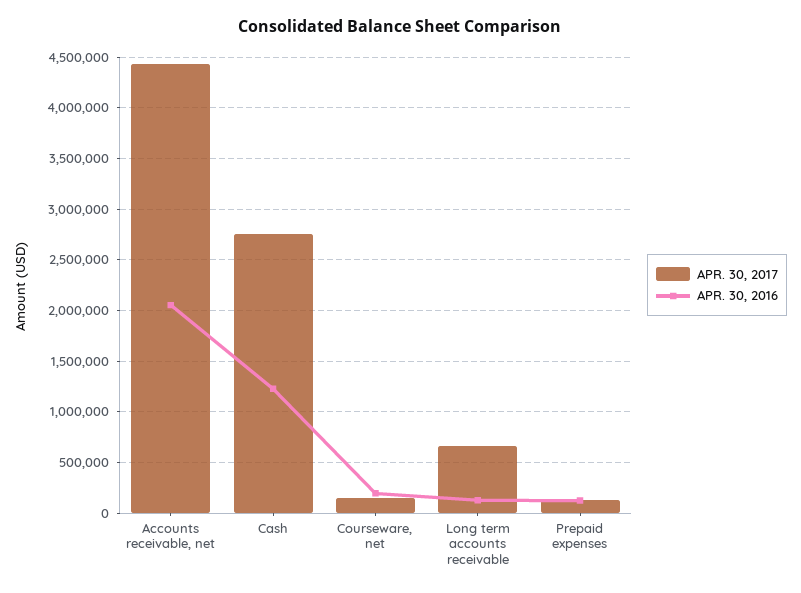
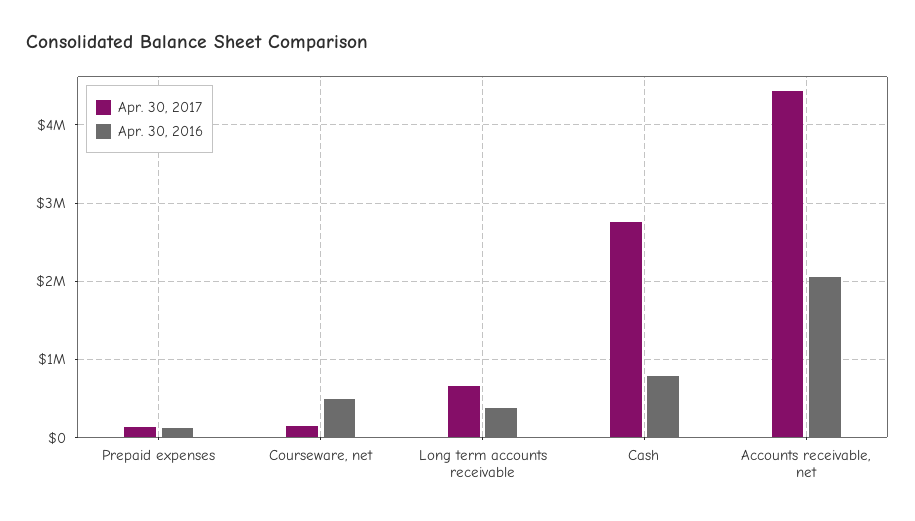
APR. 30, 2016, Cash: 1200000 -> 800000
APR. 30, 2016, Courseware, net: 200000 -> 500000
APR. 30, 2016, Long term accounts receivable: 100000 -> 400000

